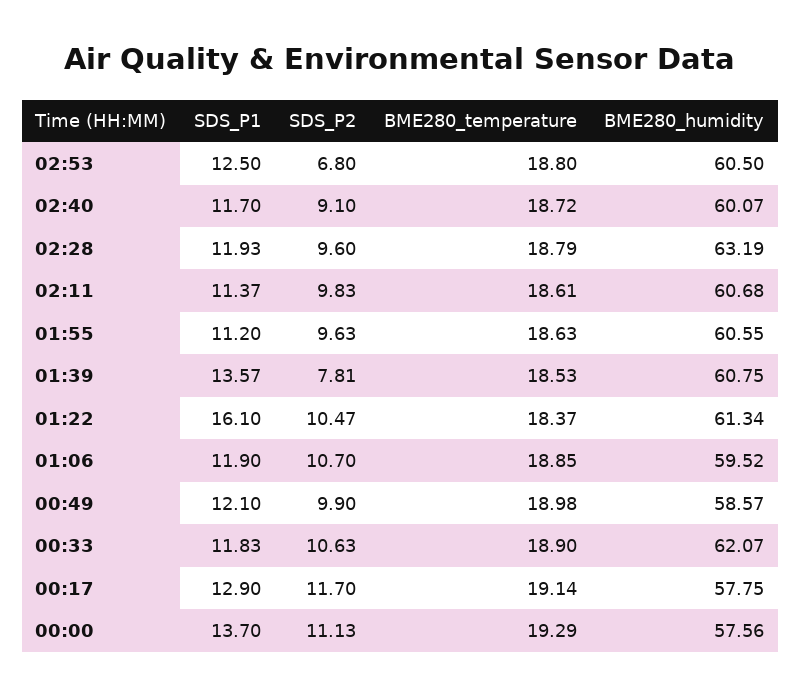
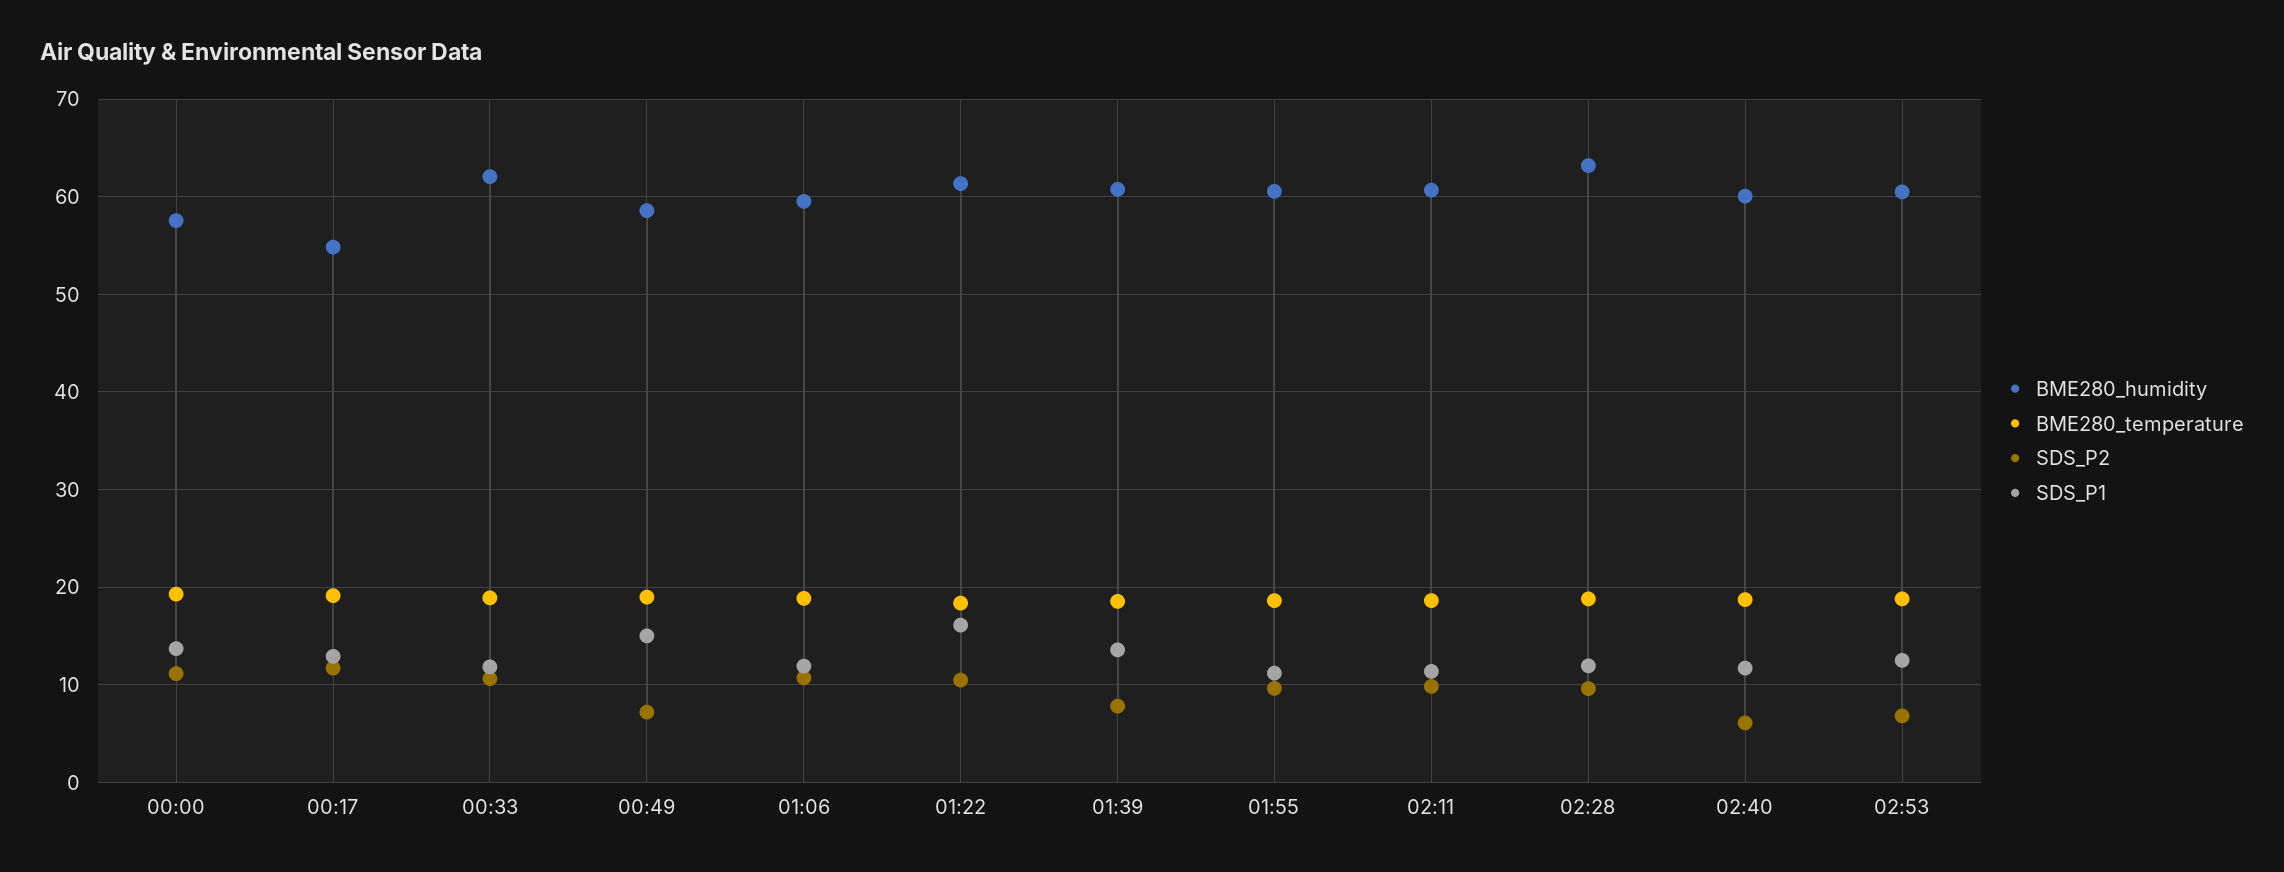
SDS_P2, 02:40: 9.1 -> 6
SDS_P1, 00:49: 12.1 -> 15
SDS_P2, 00:49: 9.9 -> 7
BME280_humidity, 00:17: 57.75 -> 55

